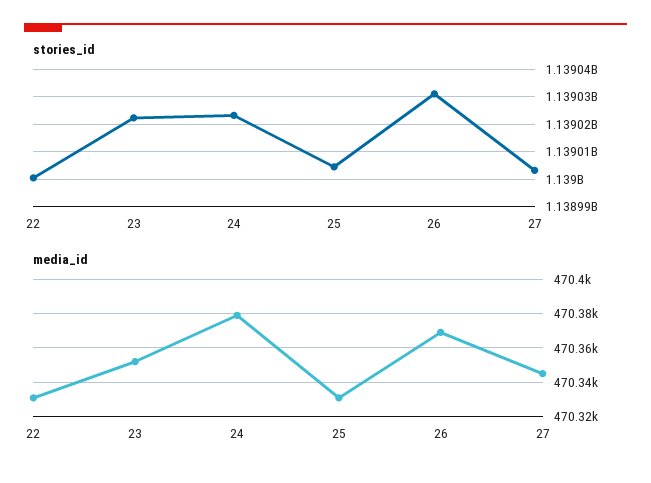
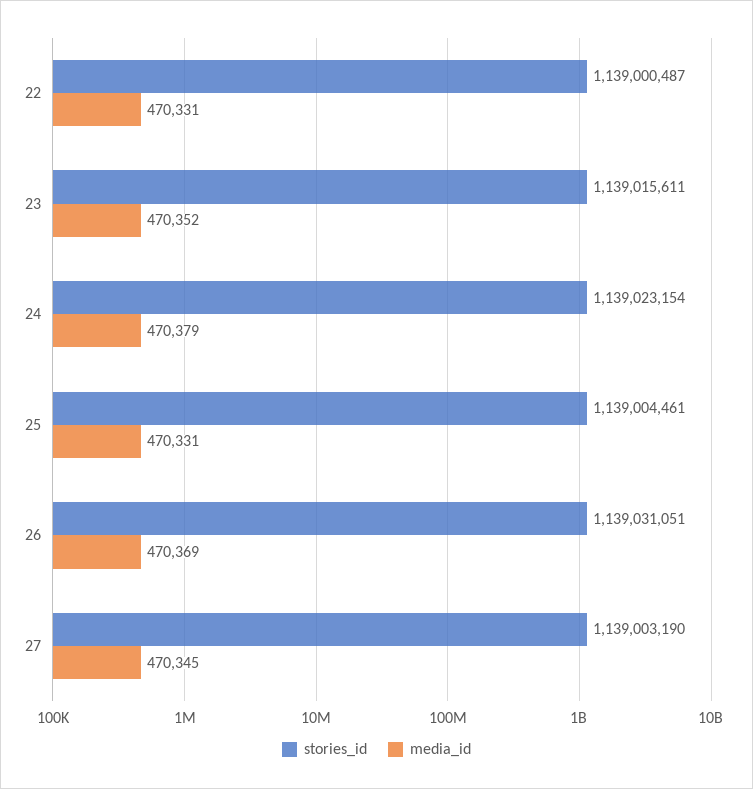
stories_id, 23: 1139022500 -> 1139015611

